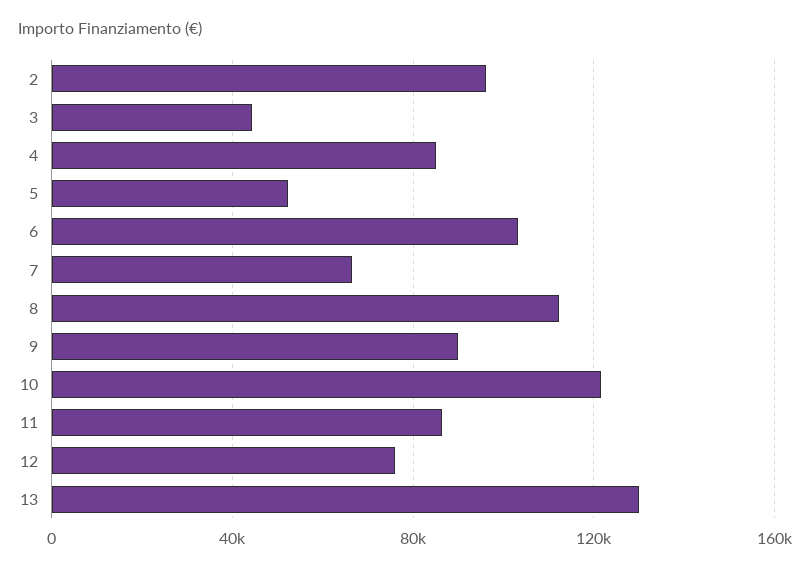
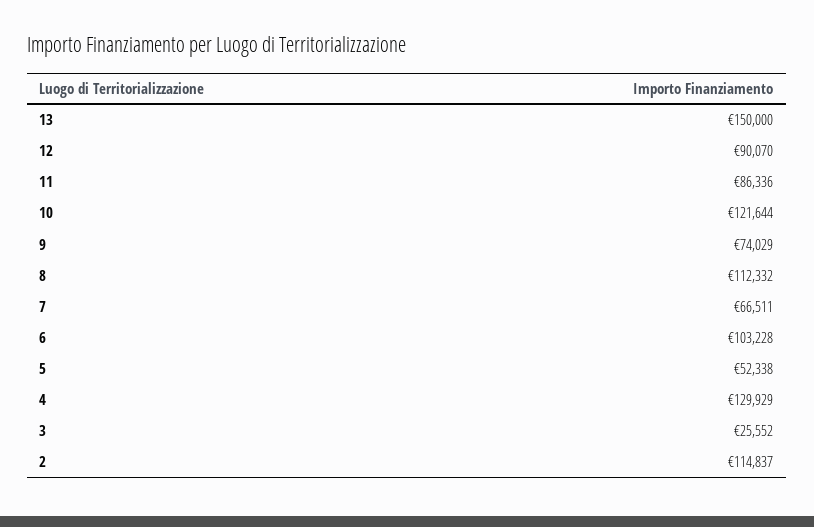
2: 95000 -> 114837
3: 45000 -> 25552
4: 85000 -> 129929
9: 90000 -> 74029
12: 75000 -> 90070
13: 130000 -> 150000

